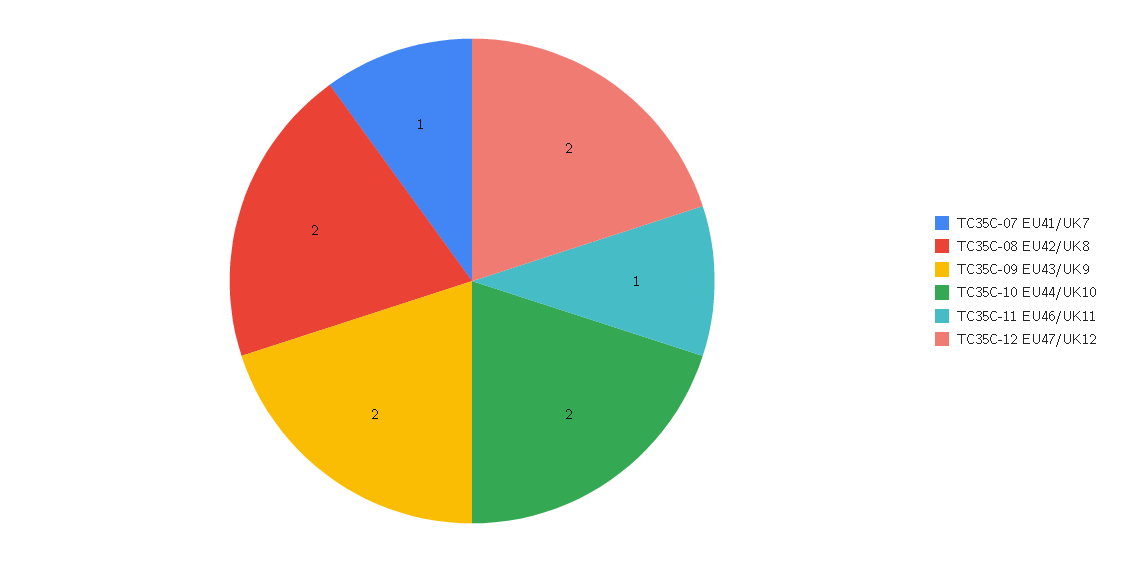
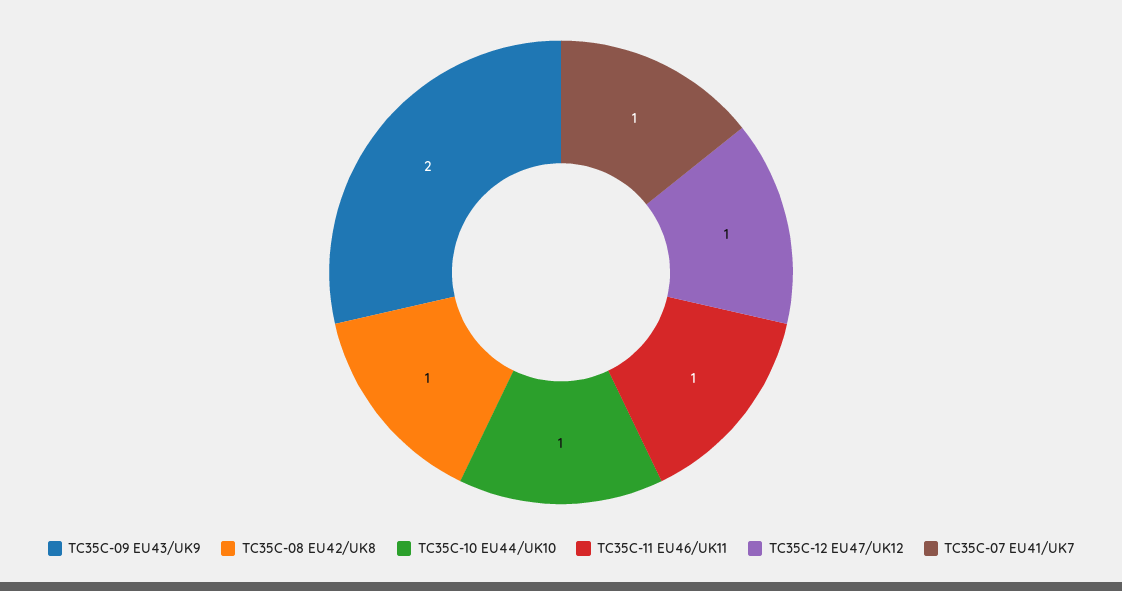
TC35C-08 EU42/UK8: 2 -> 1
TC35C-10 EU44/UK10: 2 -> 1
TC35C-12 EU47/UK12: 2 -> 1

